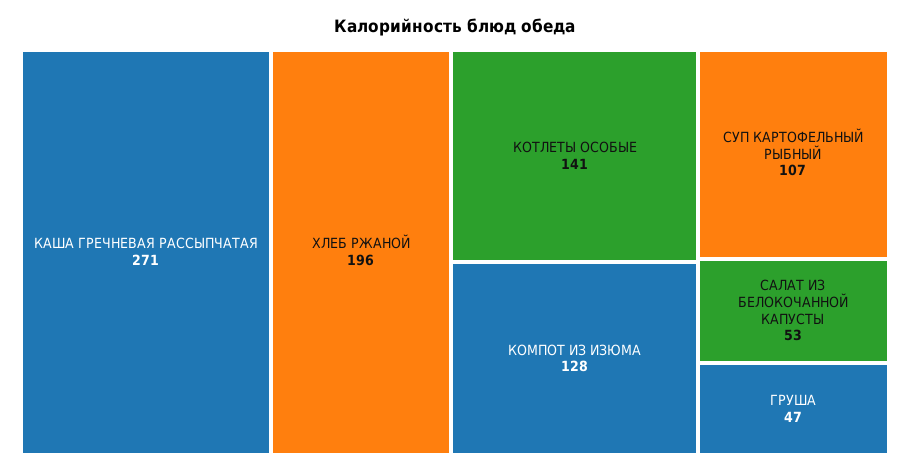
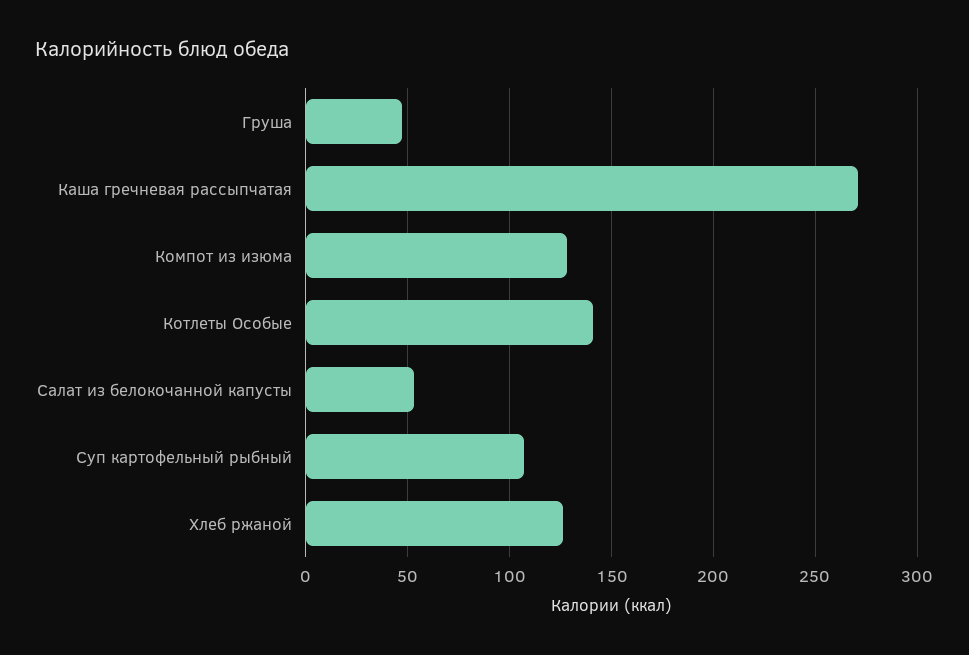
ХЛЕБ РЖАНОЙ: 196 -> 125

